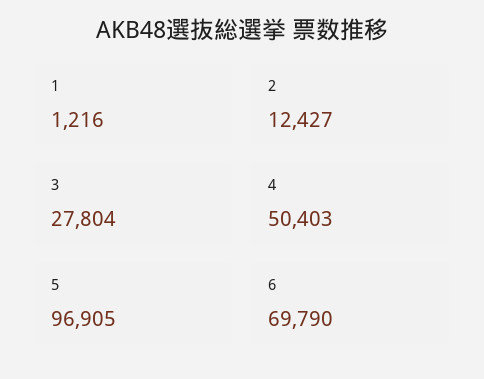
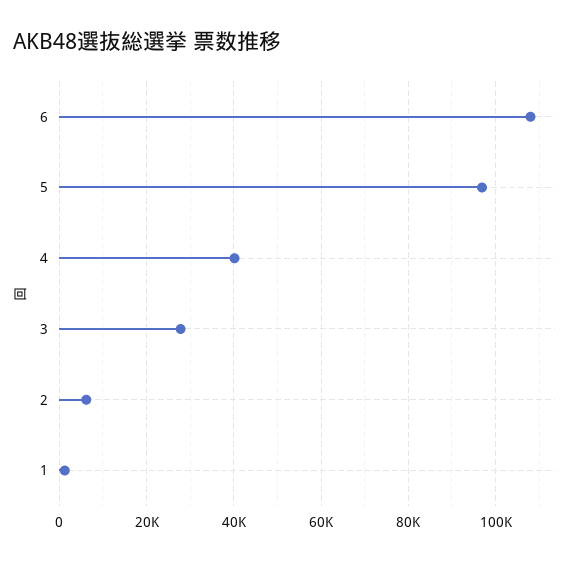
2: 12427 -> 6000
4: 50403 -> 40000
6: 69790 -> 108000

